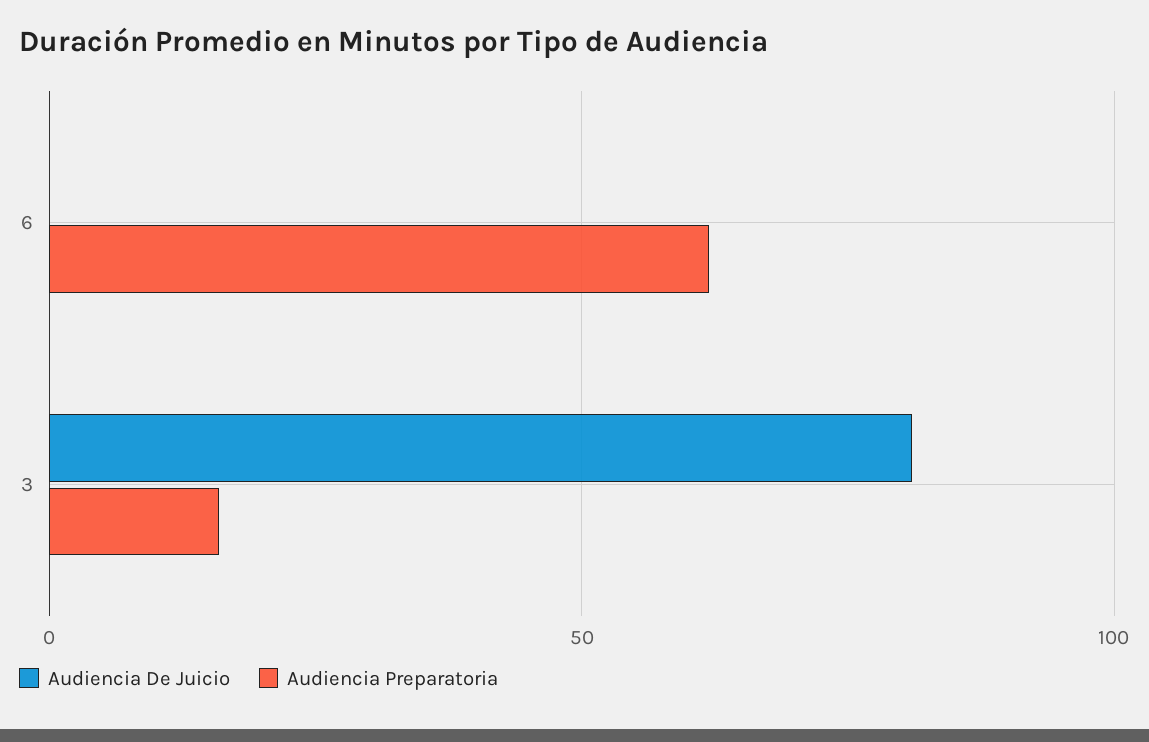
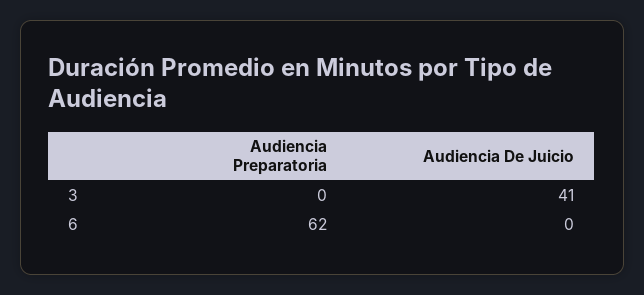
Audiencia De Juicio, 3: 80 -> 41
Audiencia Preparatoria, 3: 15 -> 0

